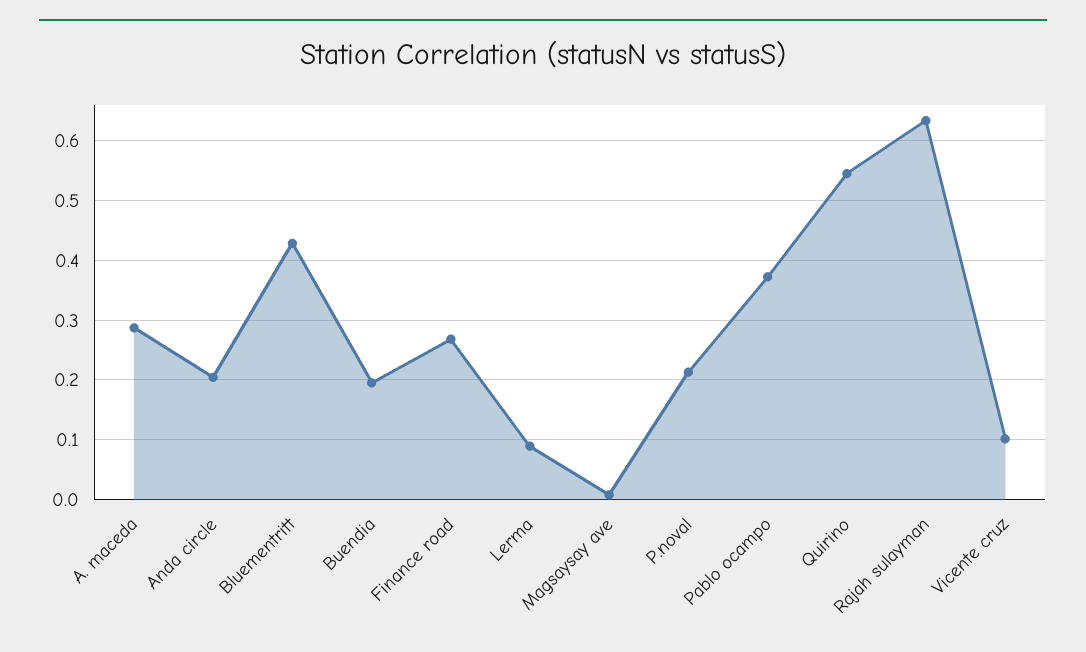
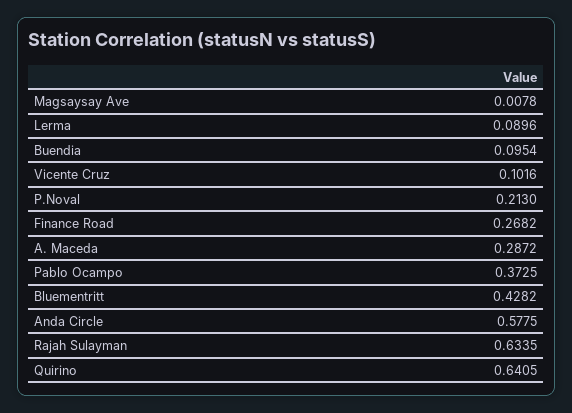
Anda circle: 0.2 -> 0.5775
Buendia: 0.2 -> 0.0954
Quirino: 0.54 -> 0.6405

